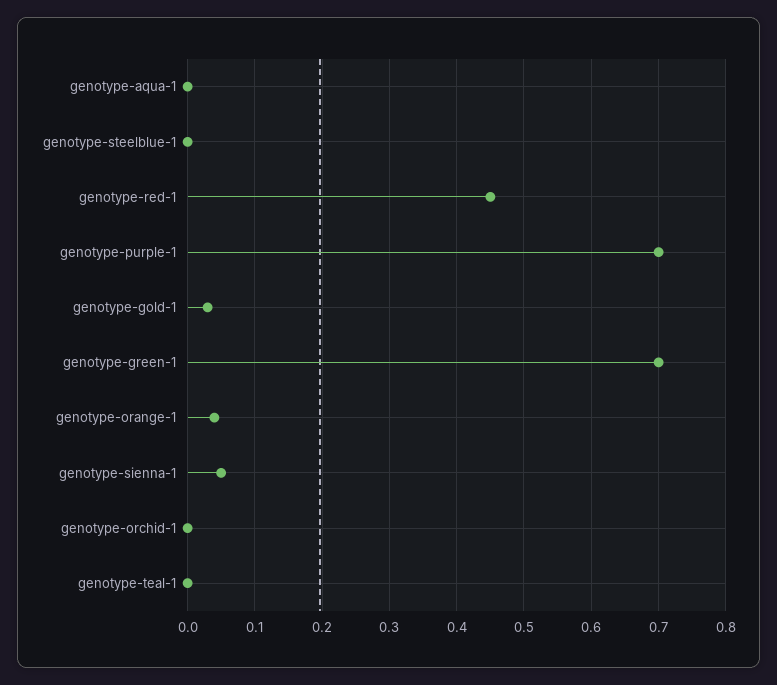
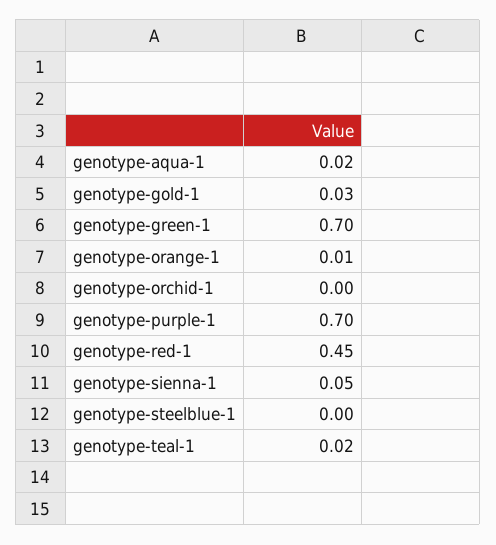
genotype-aqua-1: 0 -> 0.02
genotype-orange-1: 0.04 -> 0.01
genotype-teal-1: 0 -> 0.02

